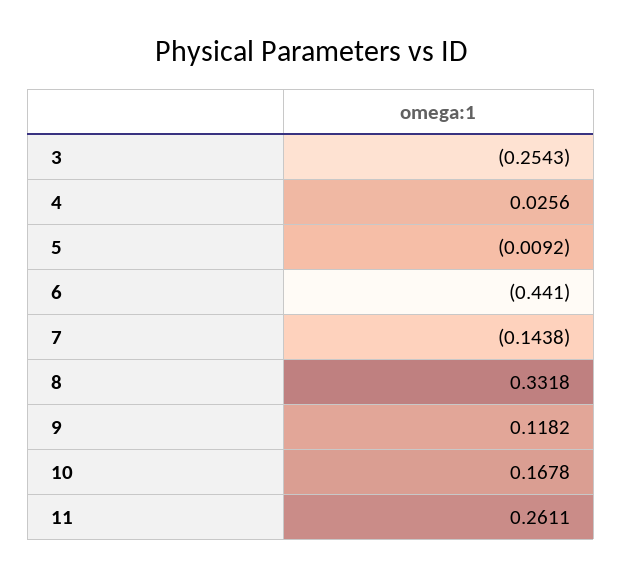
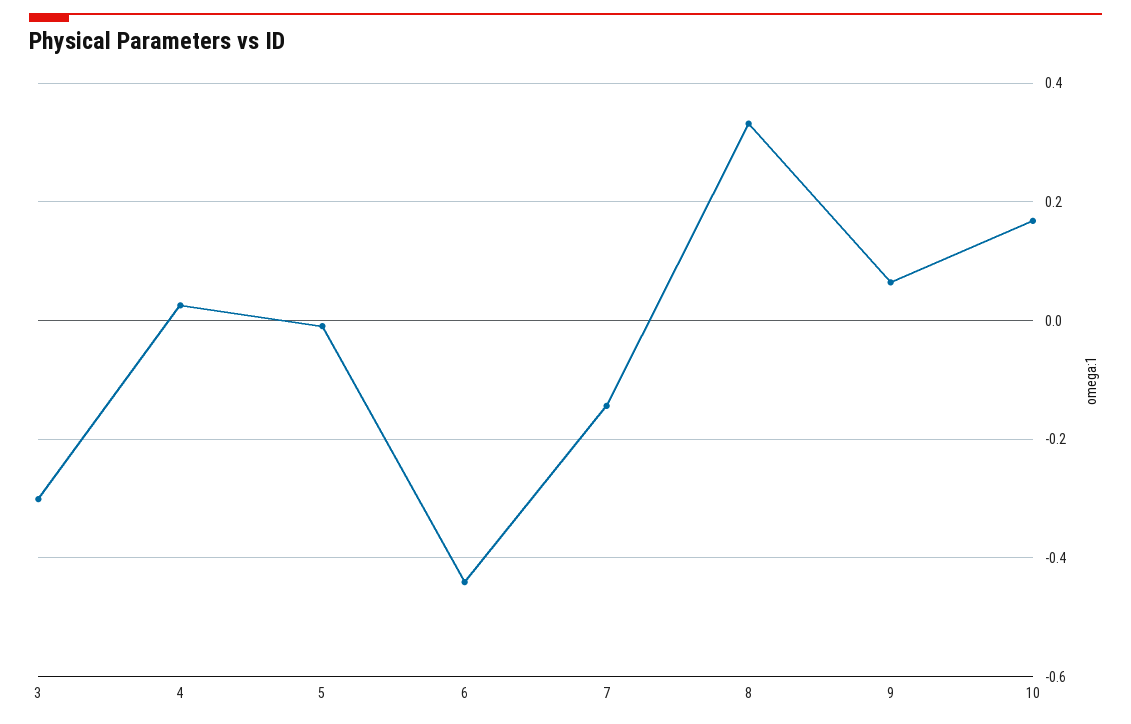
3: -0.2543 -> -0.3
9: 0.1182 -> 0.06
11: 0.2611 -> none

